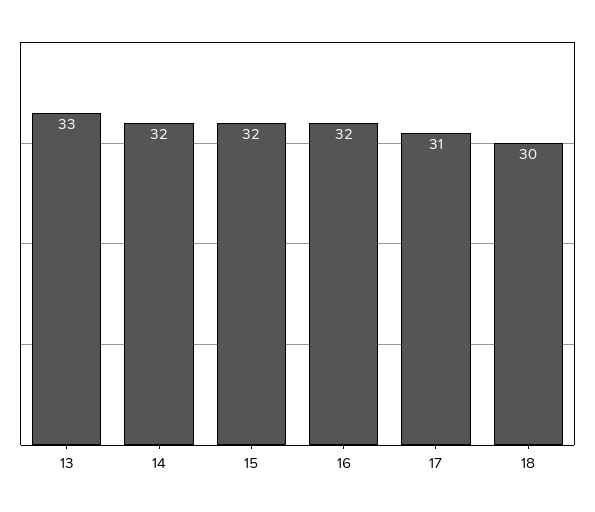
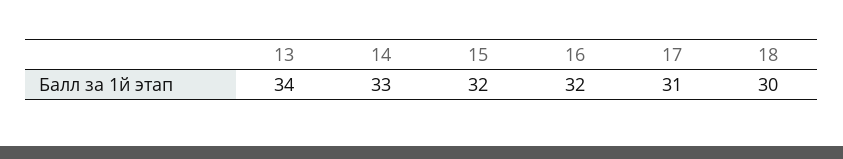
13: 33 -> 34
14: 32 -> 33

